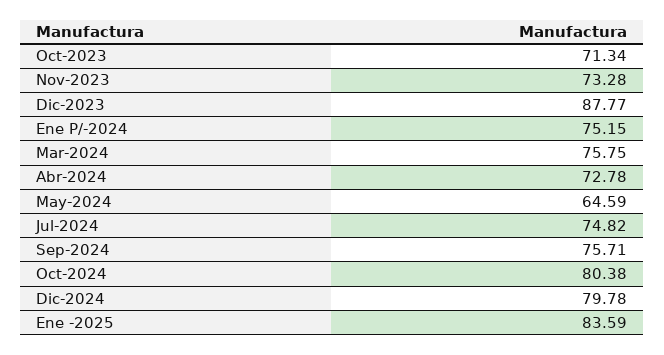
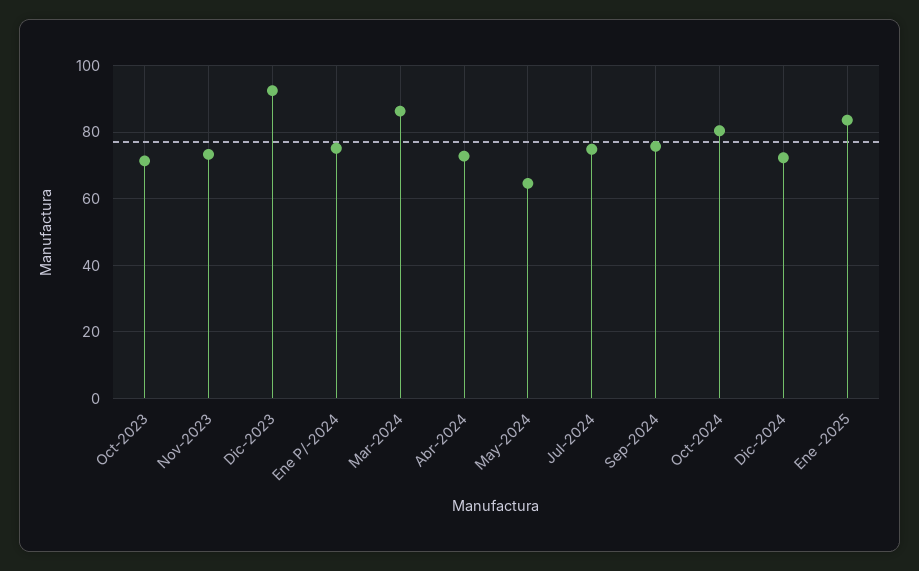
Dic-2023: 87.77 -> 92
Mar-2024: 75.75 -> 86
Dic-2024: 79.78 -> 72

